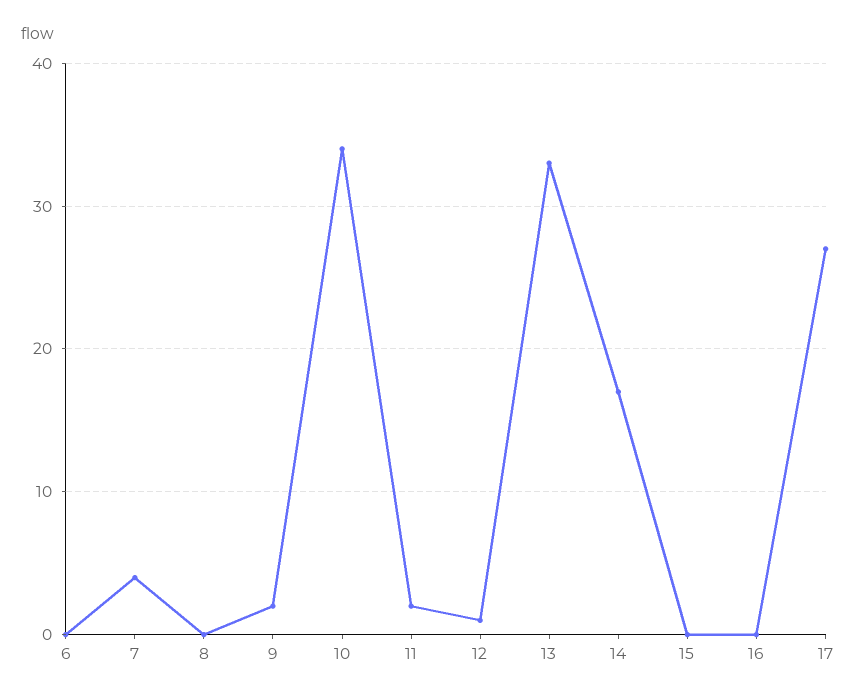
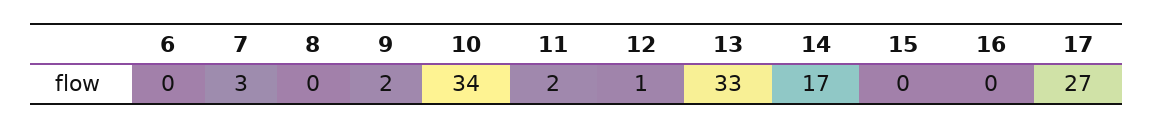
7: 4 -> 3

